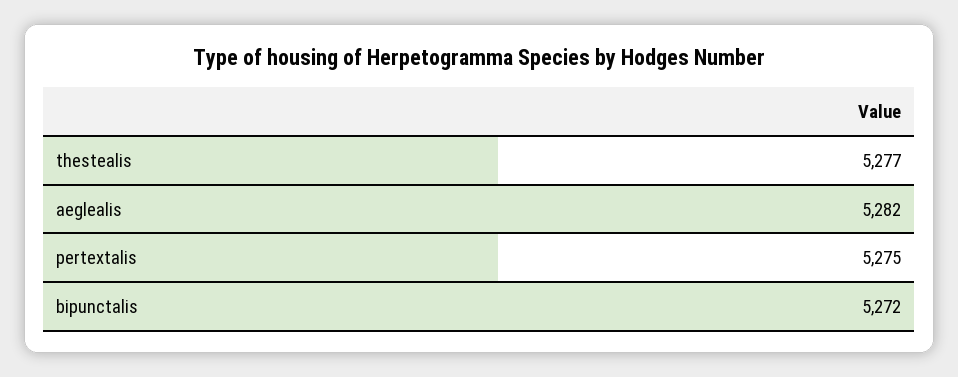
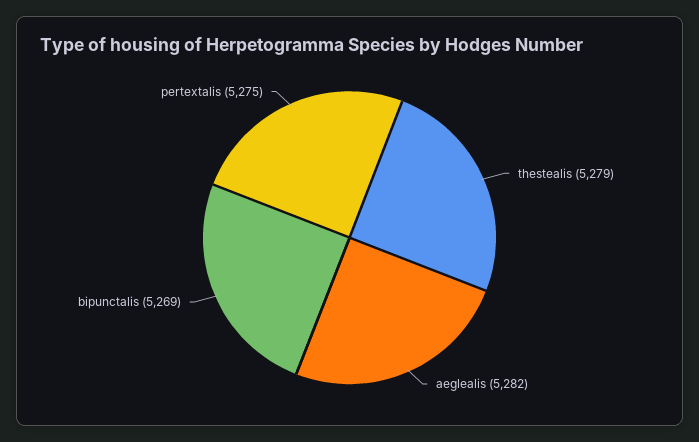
thestealis: 5277 -> 5279
bipunctalis: 5272 -> 5269

